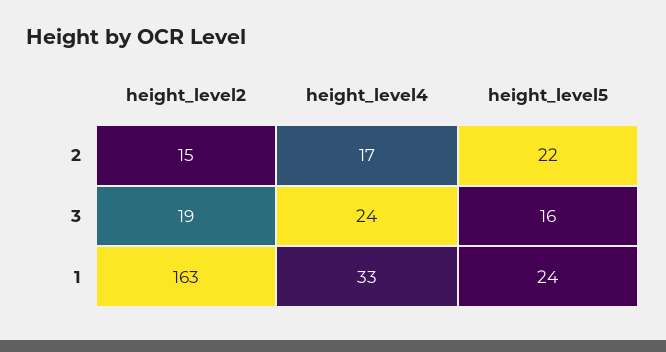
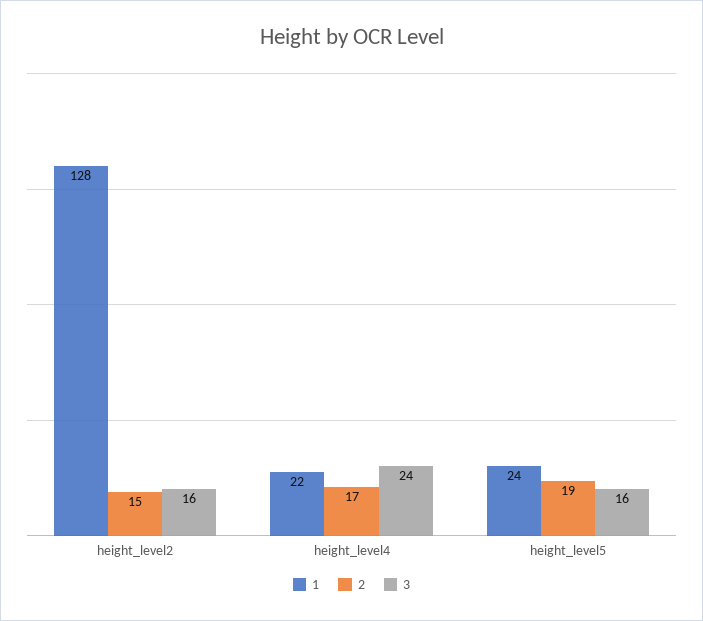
2, height_level5: 22 -> 19
3, height_level2: 19 -> 16
1, height_level2: 163 -> 128
1, height_level4: 33 -> 22

